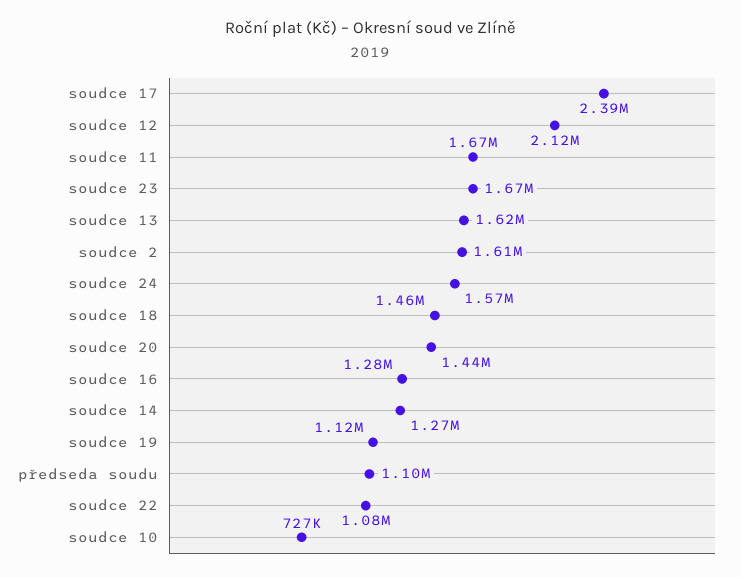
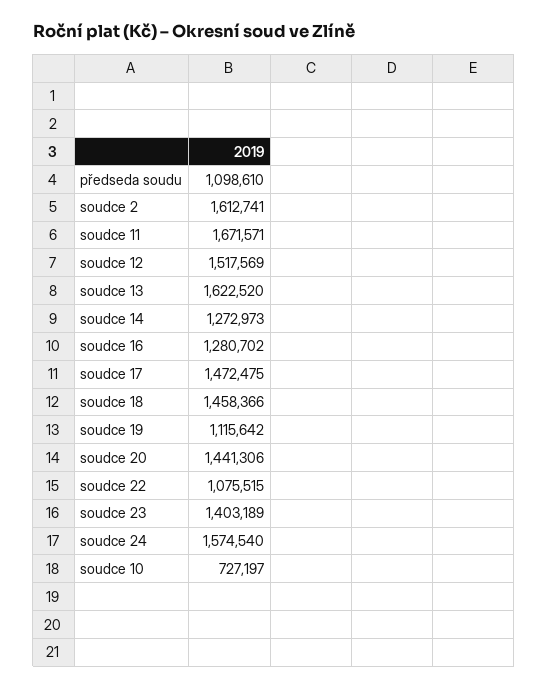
soudce 17: 2390000 -> 1472475
soudce 12: 2120000 -> 1517569
soudce 23: 1670000 -> 1403189

